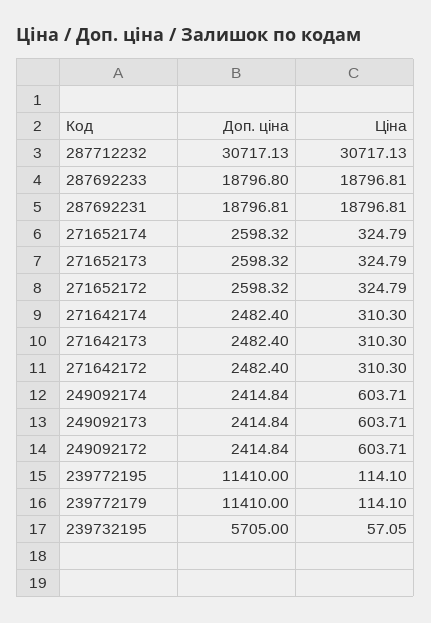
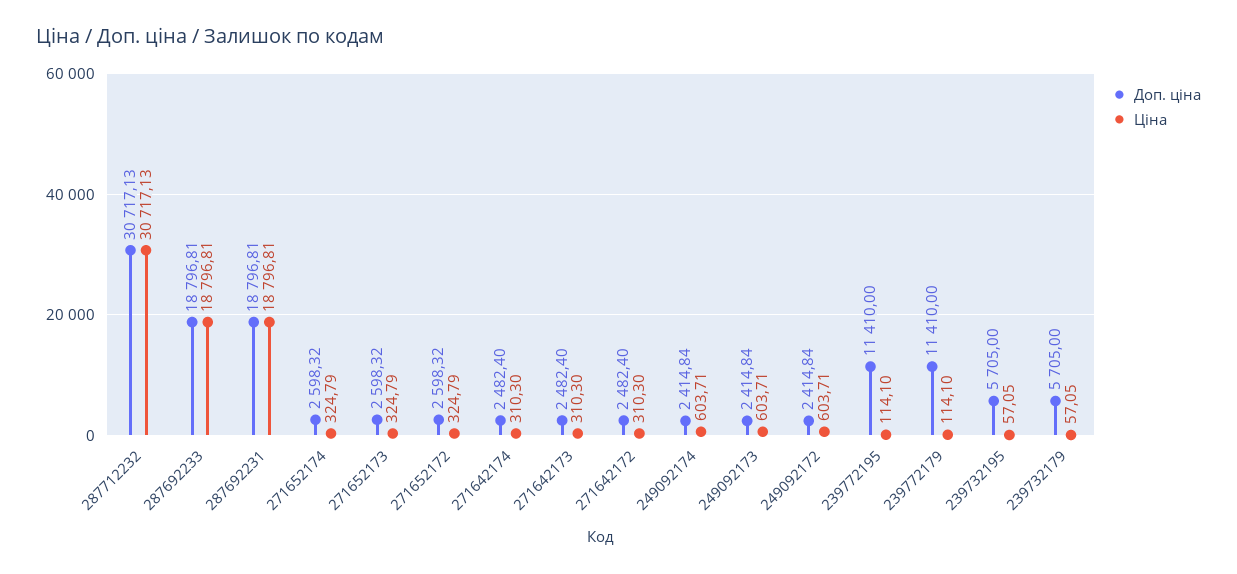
Доп. ціна, 287692233: 18796.8 -> 18796.81
Доп. ціна, 239732179: none -> 5705
Ціна, 239732179: none -> 57.05

